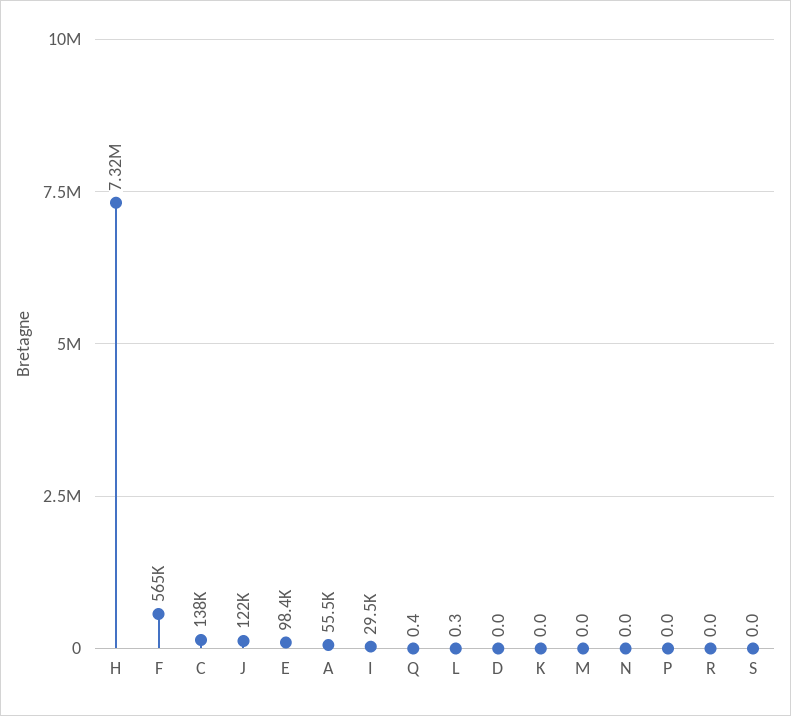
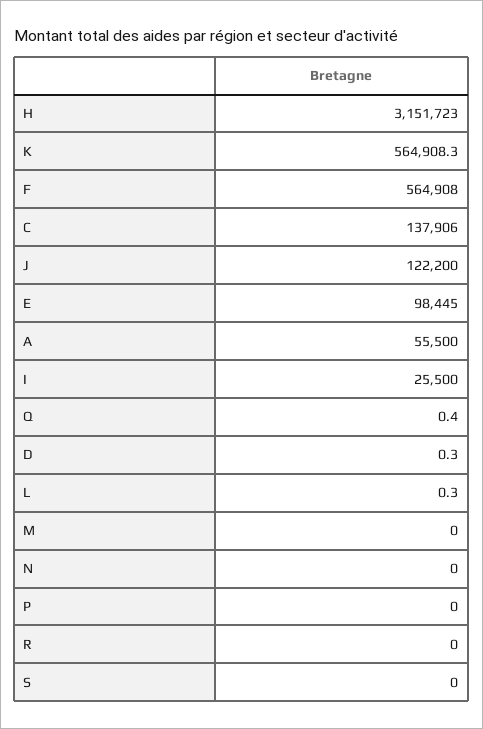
H: 7320000 -> 3151723
I: 29500 -> 25500
D: 0 -> 0.3
K: 0 -> 564908.3

